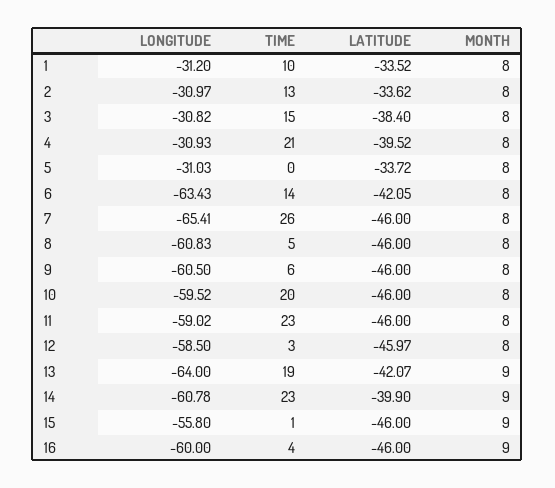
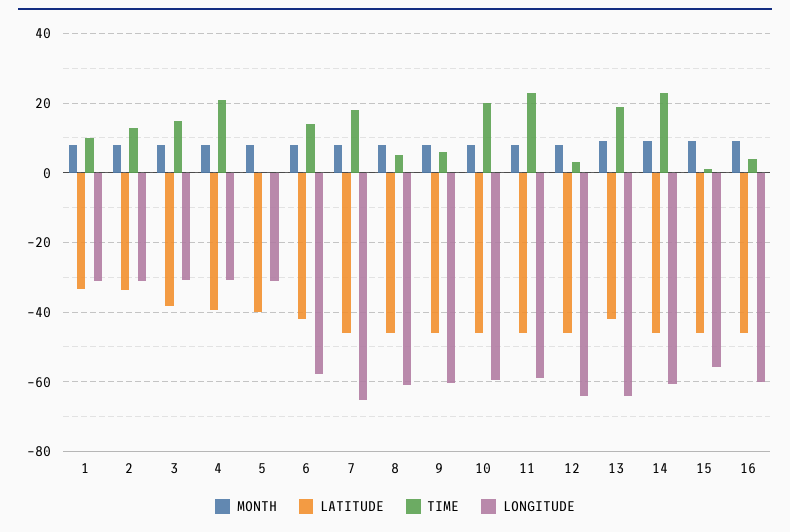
LATITUDE, 5: -33.72 -> -40
LONGITUDE, 6: -63.43 -> -58
TIME, 7: 26 -> 18
LONGITUDE, 12: -58.5 -> -64
LATITUDE, 14: -39.9 -> -46

